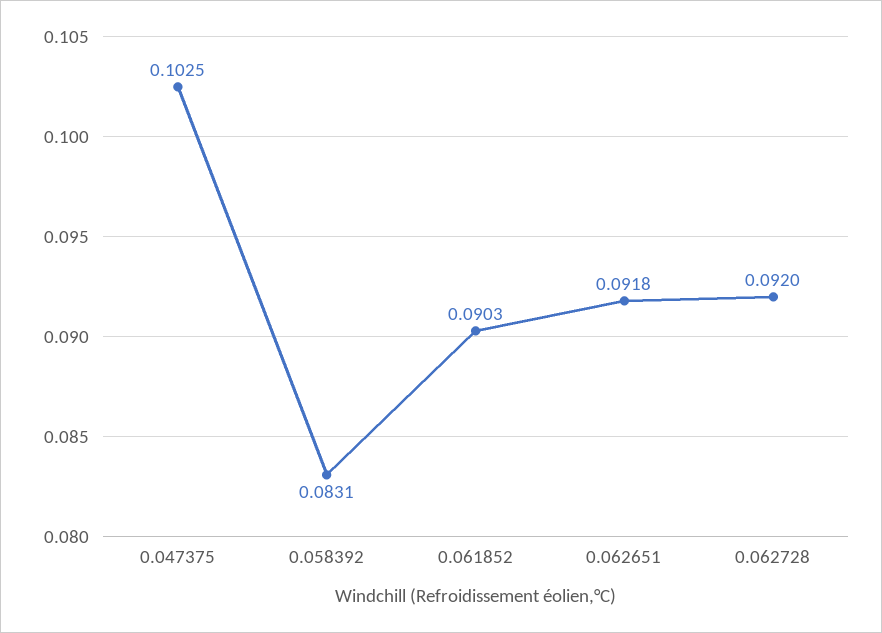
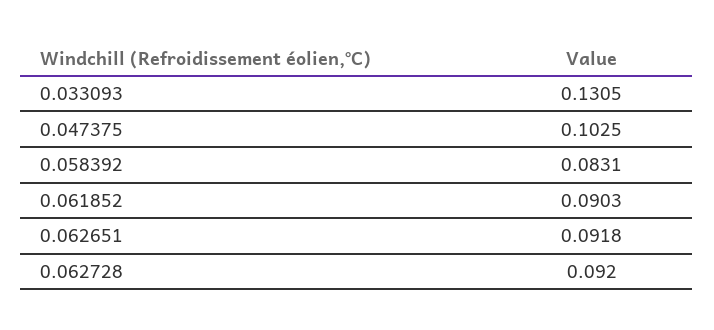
0.033093: none -> 0.1305

